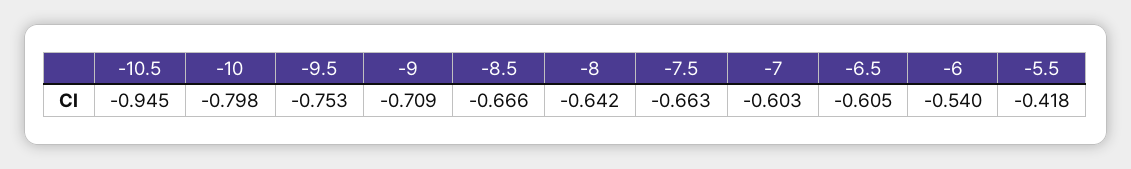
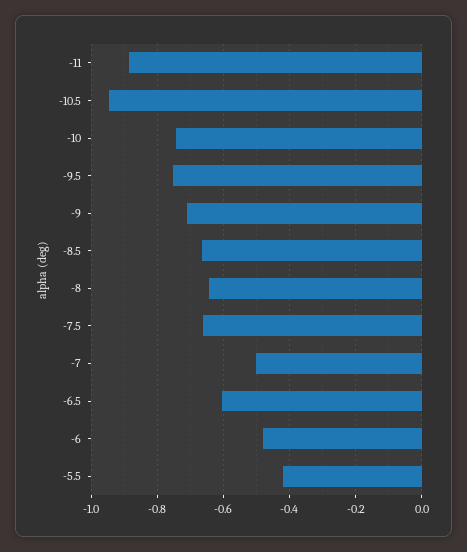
-10: -0.798 -> -0.74
-7: -0.603 -> -0.5
-6: -0.54 -> -0.48
-11: none -> -0.88

